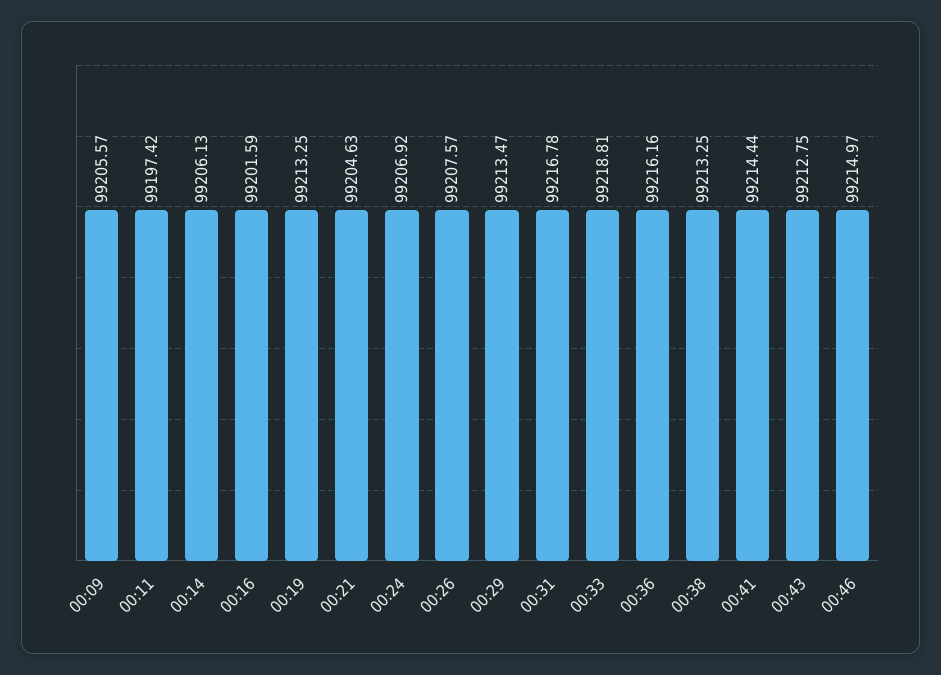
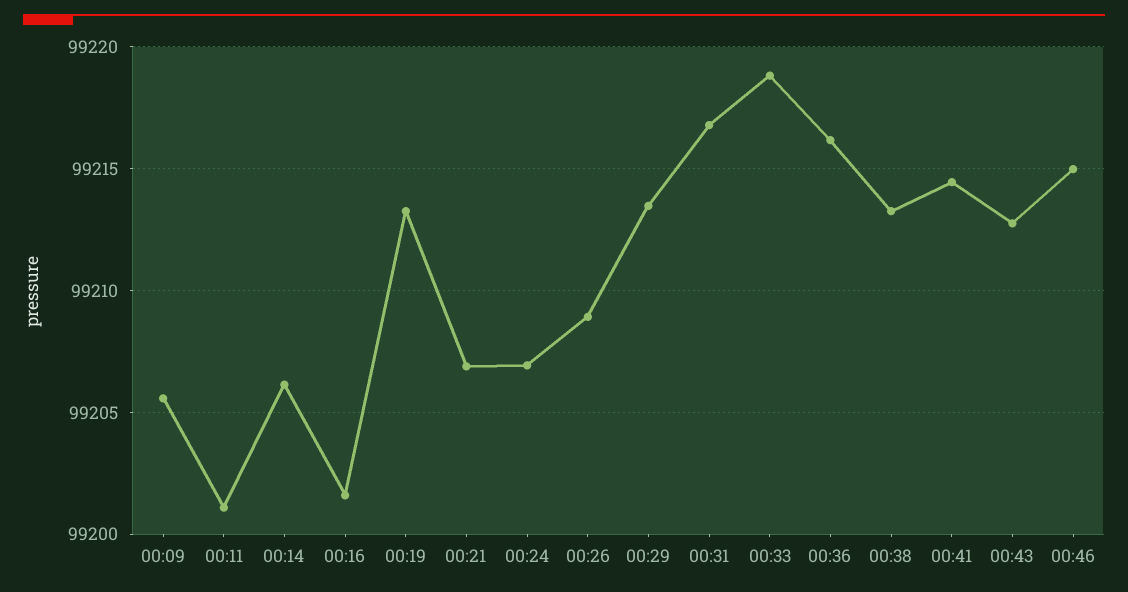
00:11: 99197.42 -> 99201
00:21: 99204.63 -> 99207
00:26: 99207.57 -> 99209

